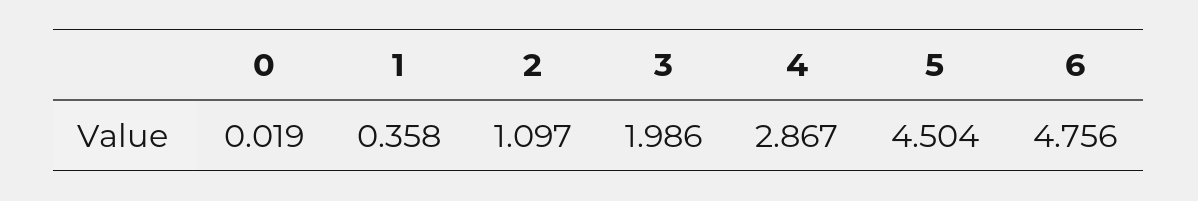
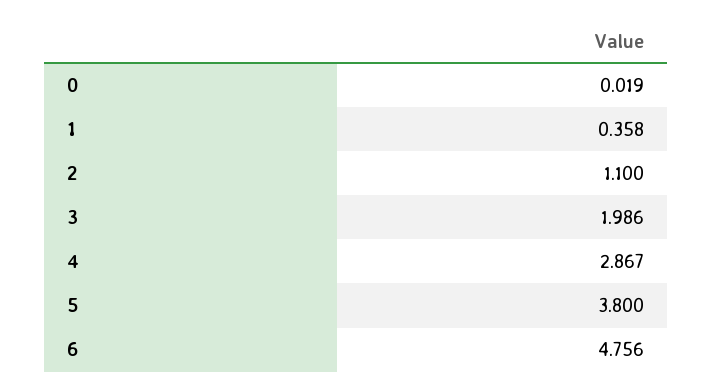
2: 1.097 -> 1.1
5: 4.504 -> 3.8

